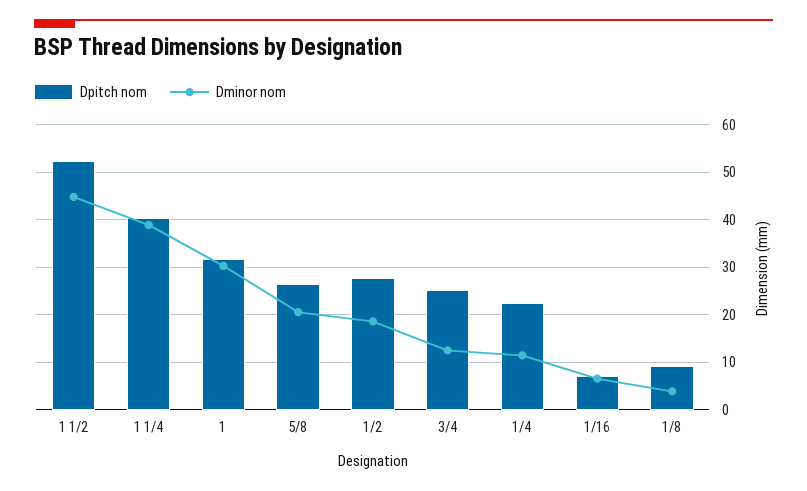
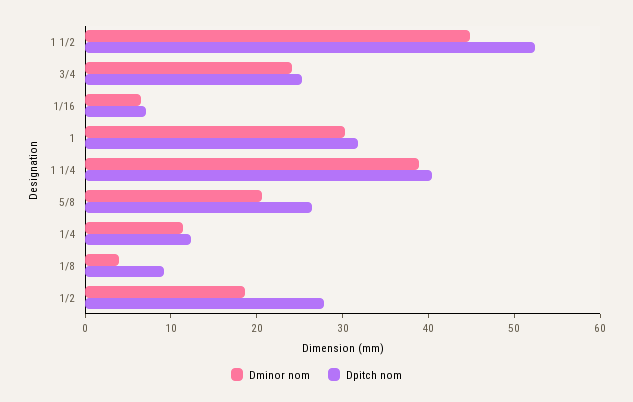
Dminor nom, 3/4: 12 -> 24
Dpitch nom, 1/4: 22 -> 12

